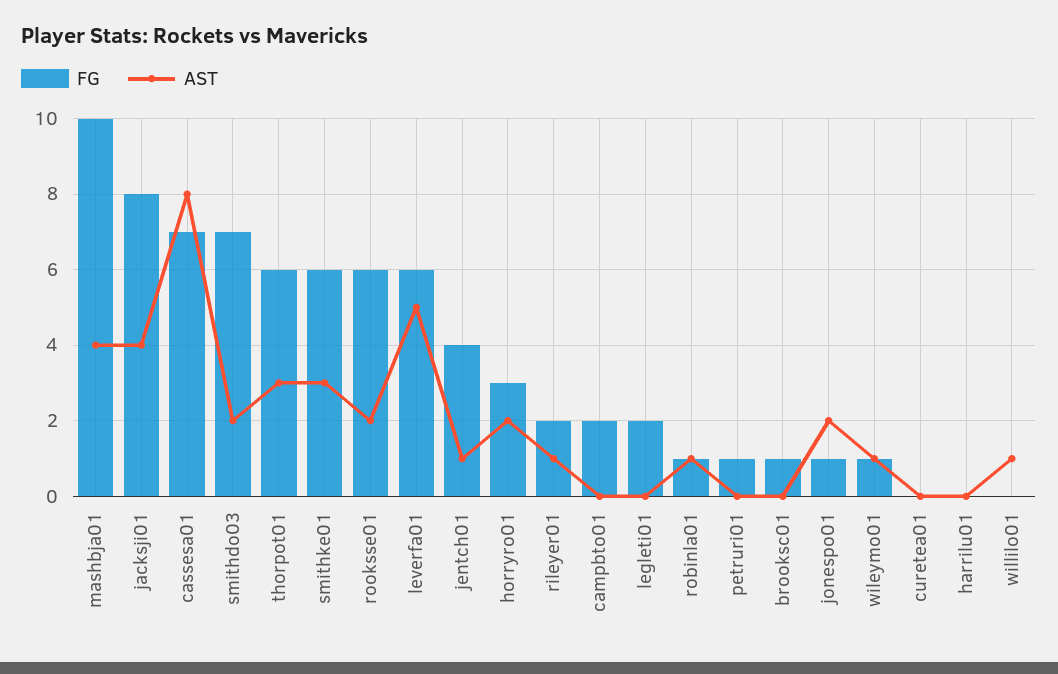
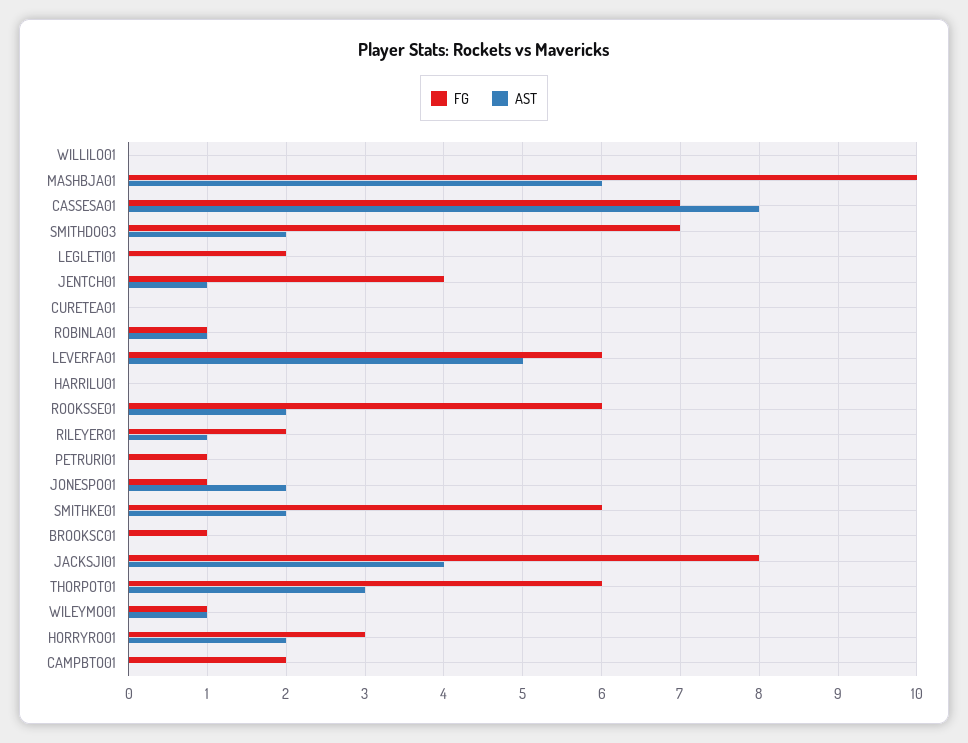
AST, mashbja01: 4 -> 6
AST, smithke01: 3 -> 2
AST, willilo01: 1 -> 0

